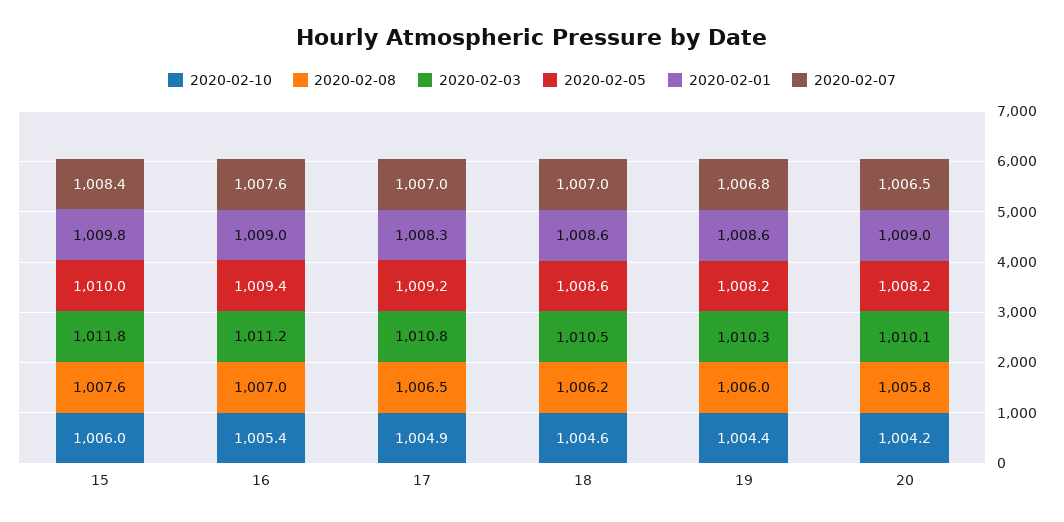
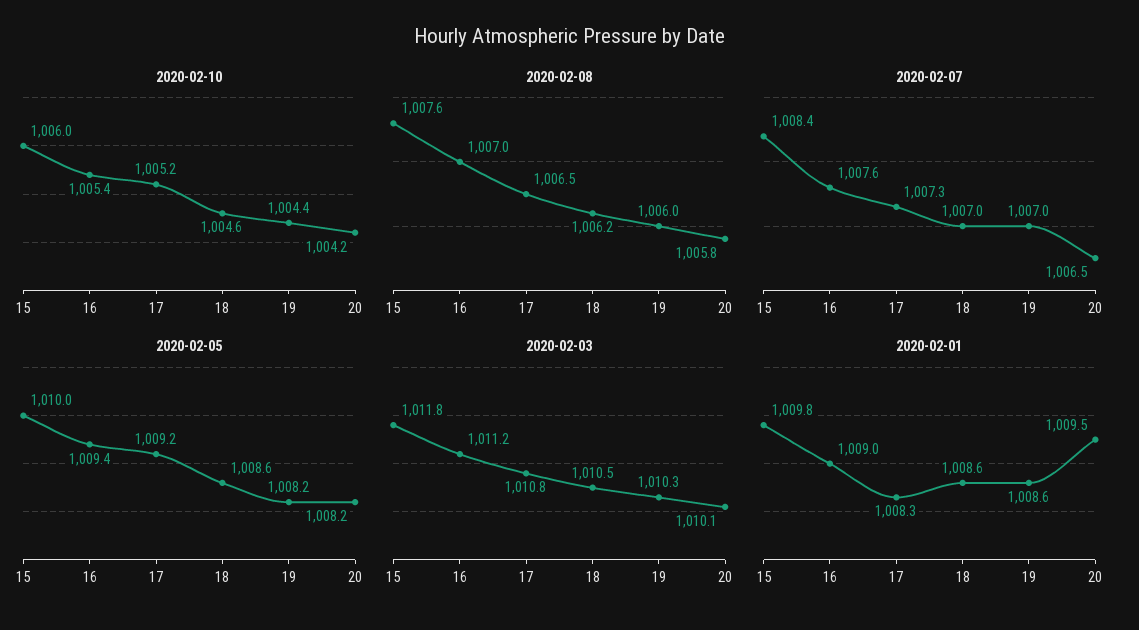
2020-02-10, 17: 1004.9 -> 1005.2
2020-02-07, 17: 1007 -> 1007.3
2020-02-07, 19: 1006.8 -> 1007
2020-02-01, 20: 1009 -> 1009.5

